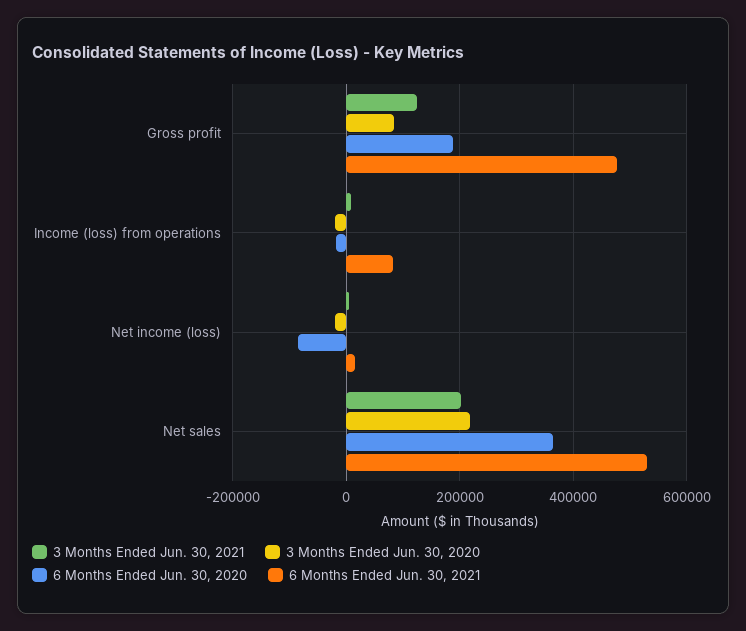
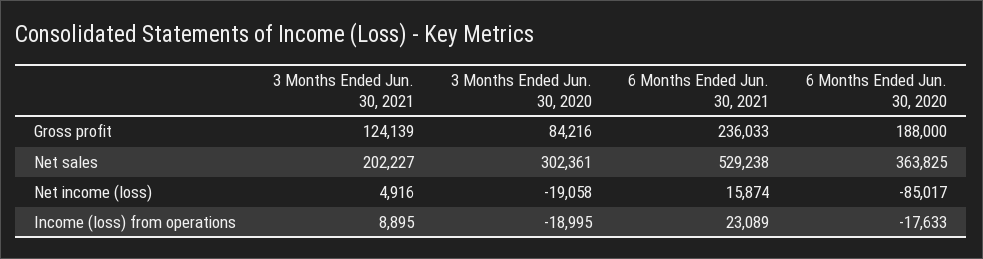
6 Months Ended Jun. 30, 2021, Gross profit: 480000 -> 236033
6 Months Ended Jun. 30, 2021, Income (loss) from operations: 80000 -> 23089
3 Months Ended Jun. 30, 2020, Net sales: 220000 -> 302361

